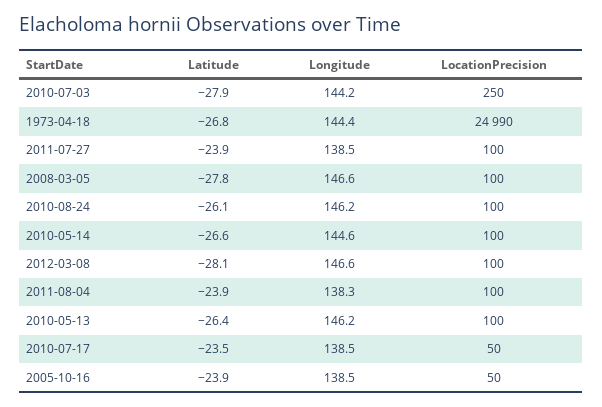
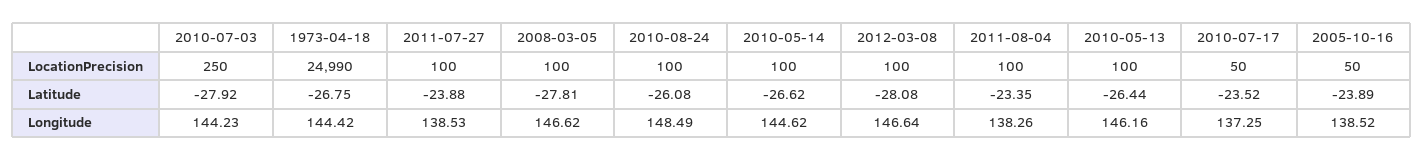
Longitude, 2010-08-24: 146.2 -> 148.49
Latitude, 2011-08-04: -23.9 -> -23.35
Longitude, 2010-07-17: 138.5 -> 137.25

